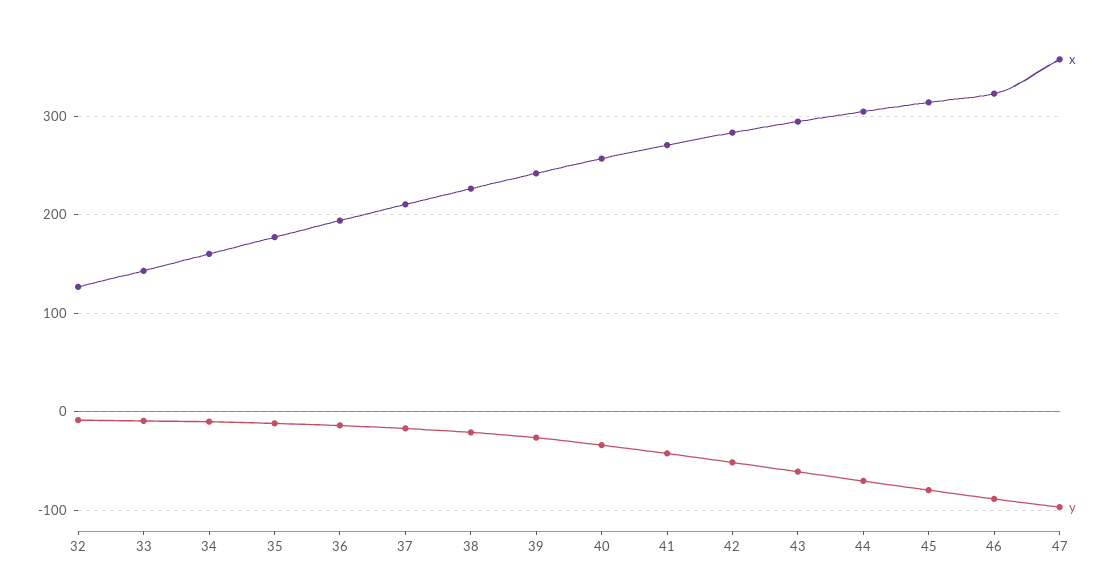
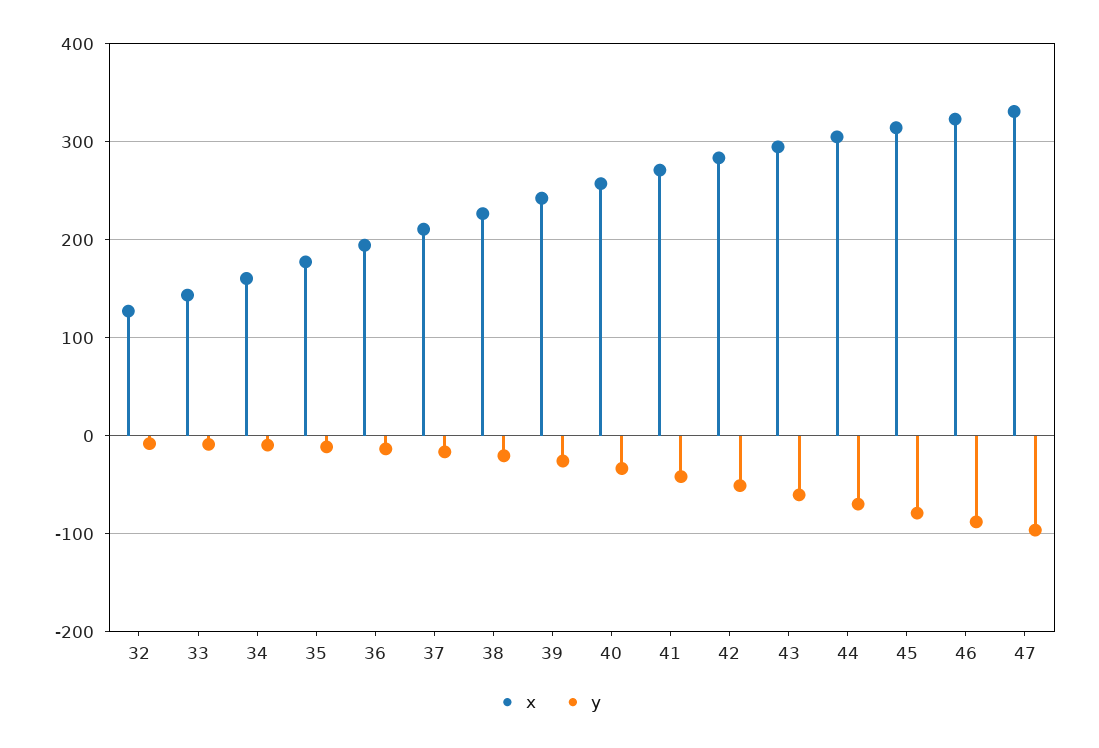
x, 47: 360 -> 330

